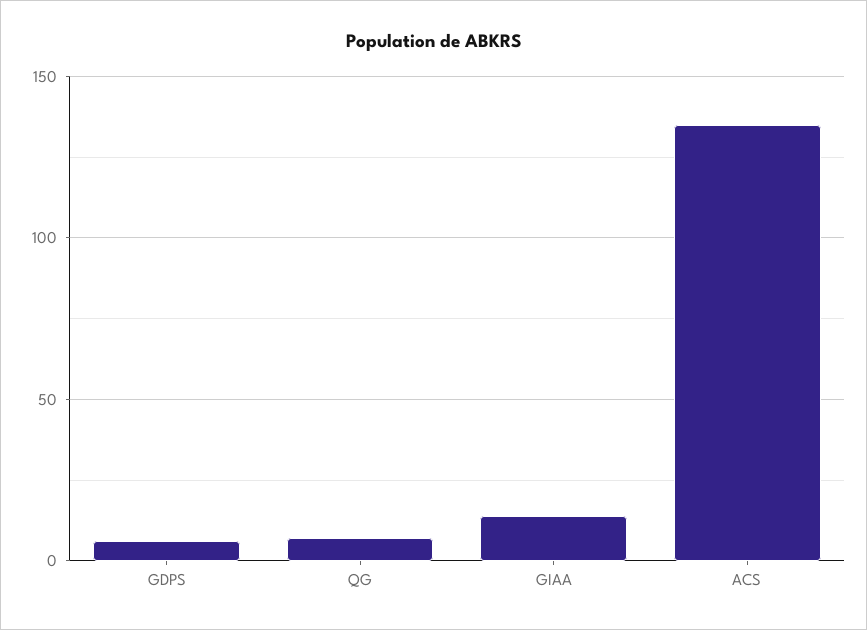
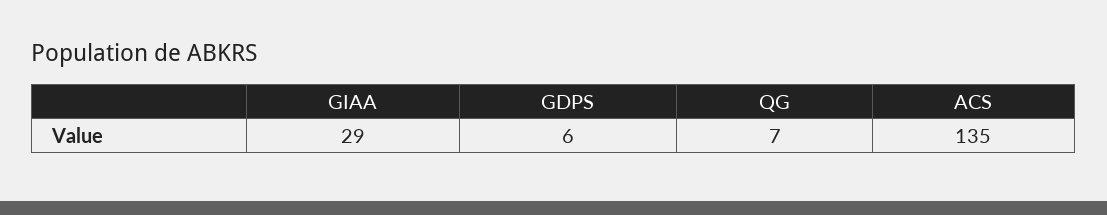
GIAA: 15 -> 29

